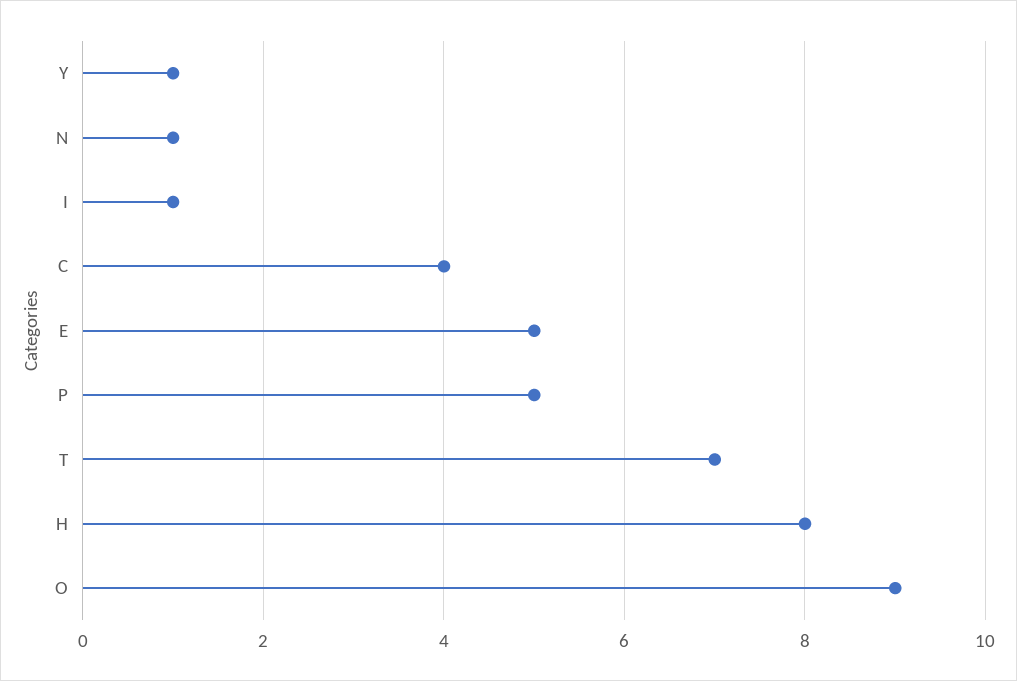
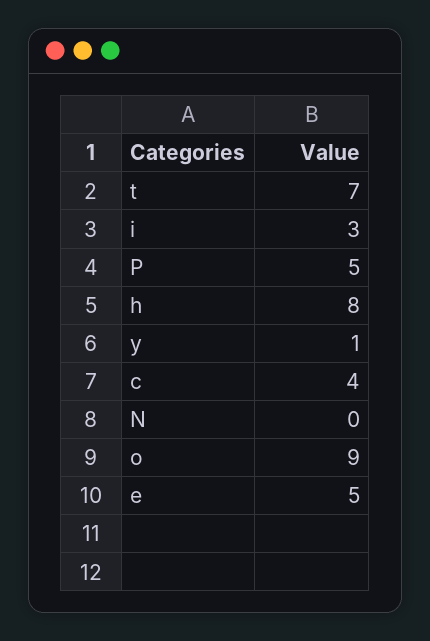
N: 1 -> 0
I: 1 -> 3

